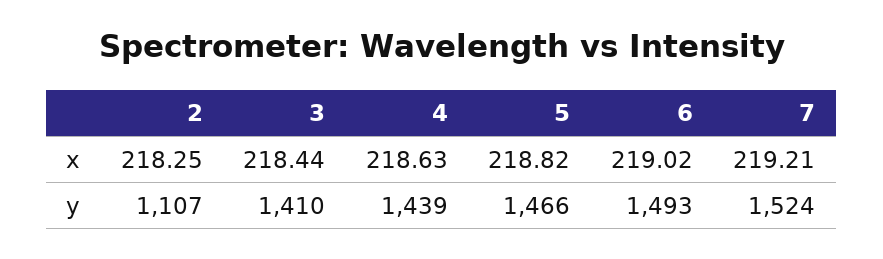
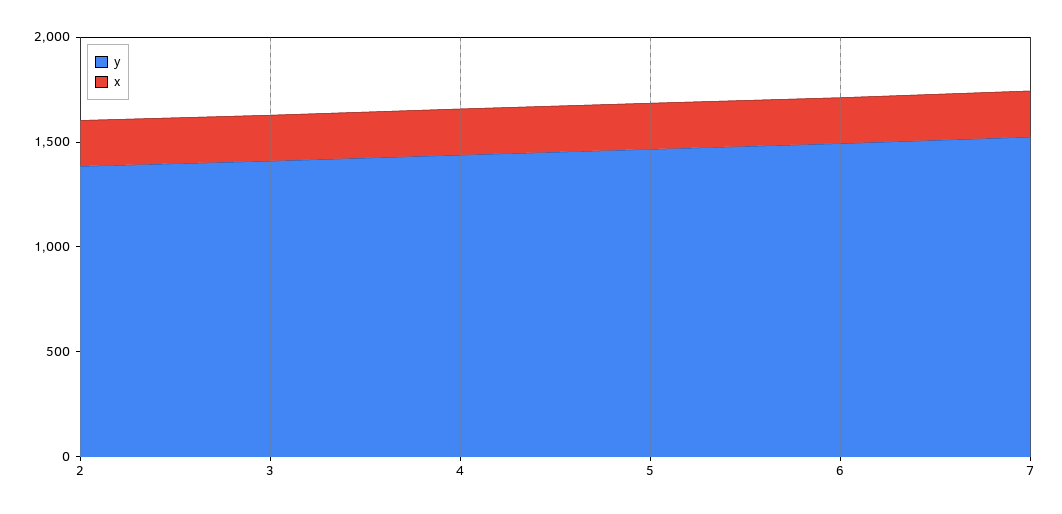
y, 2: 1107 -> 1400

